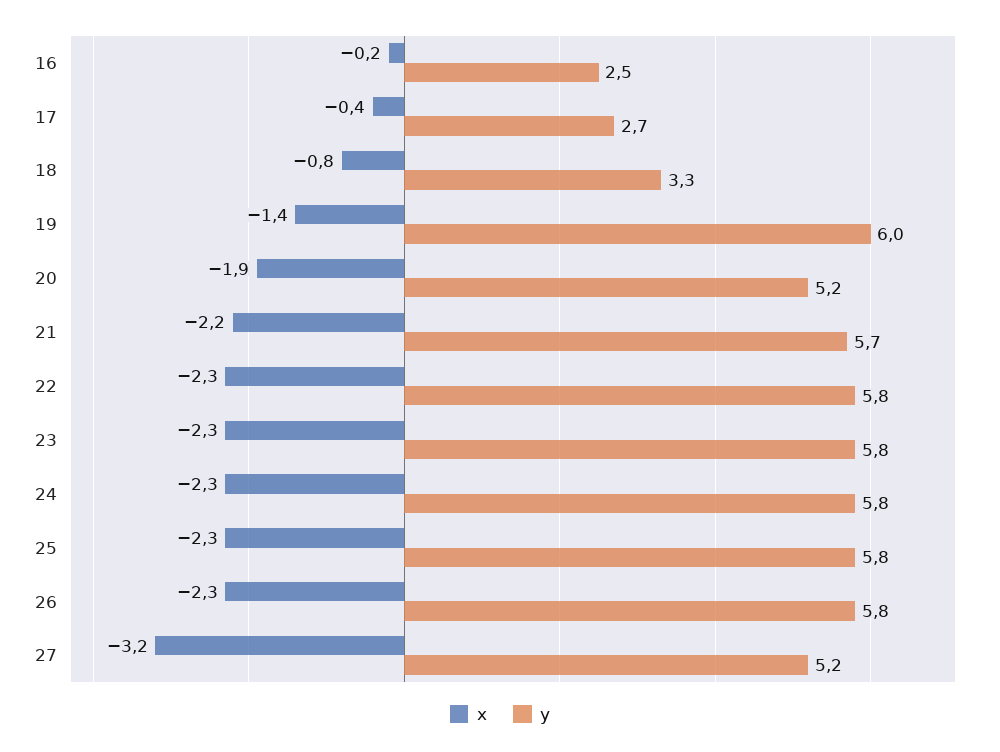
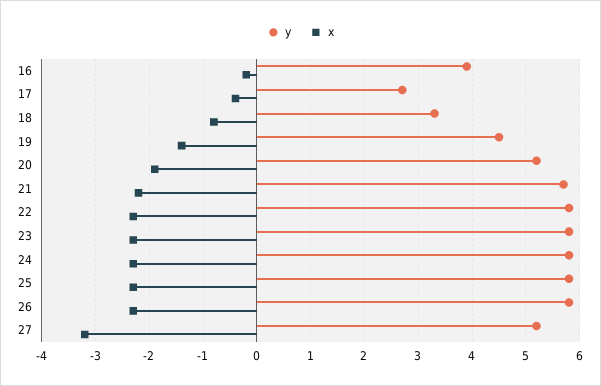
y, 16: 2.5 -> 4
y, 19: 6 -> 4.5

